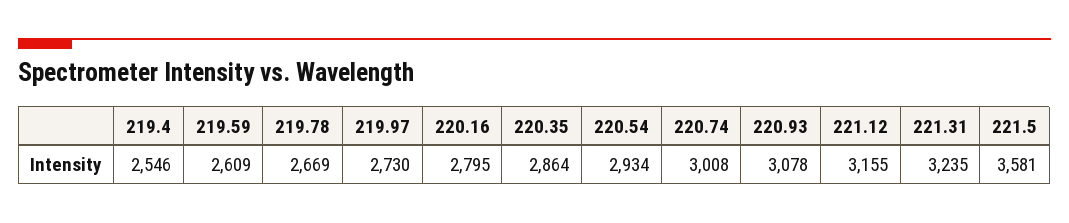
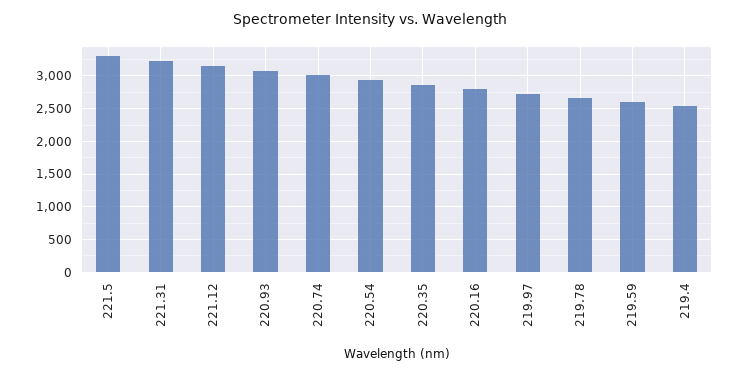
221.5: 3581 -> 3300

